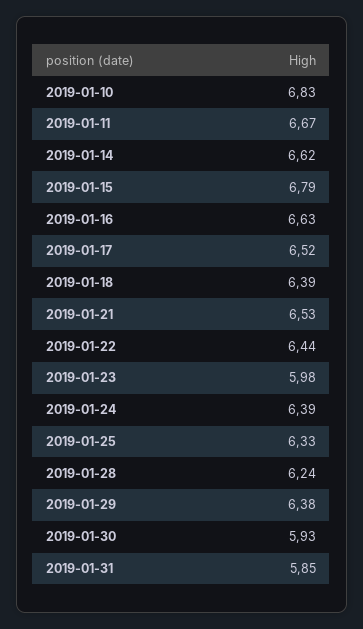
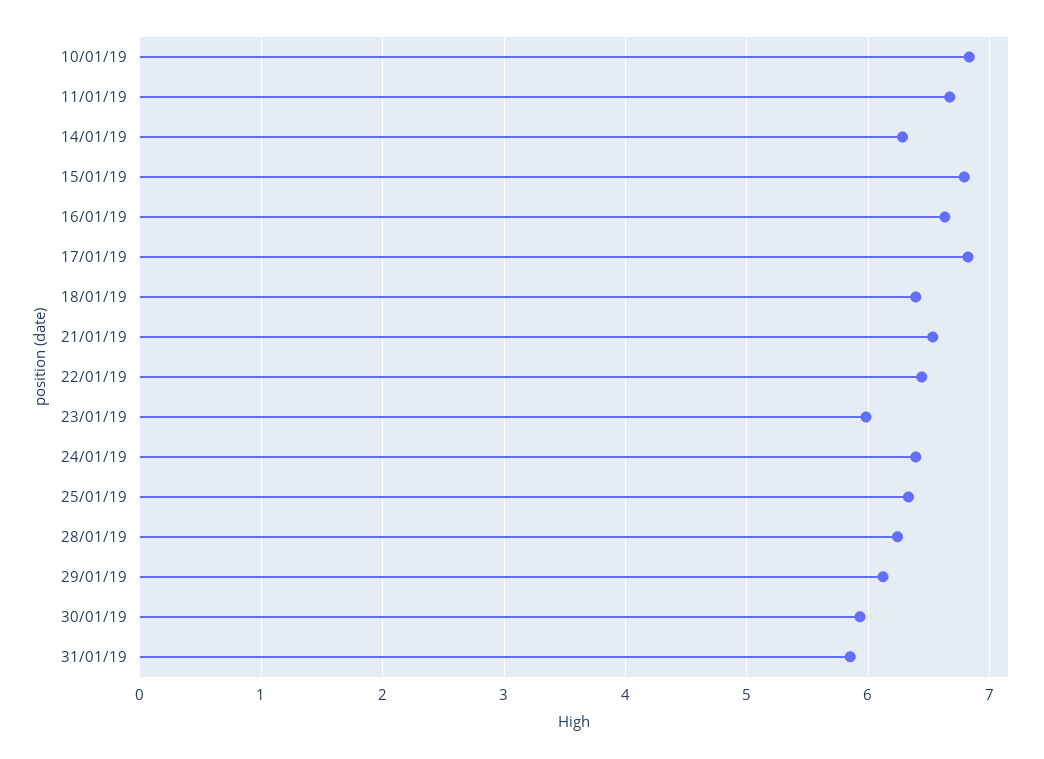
2019-01-14: 6.62 -> 6.3
2019-01-17: 6.52 -> 6.8
2019-01-29: 6.38 -> 6.1

